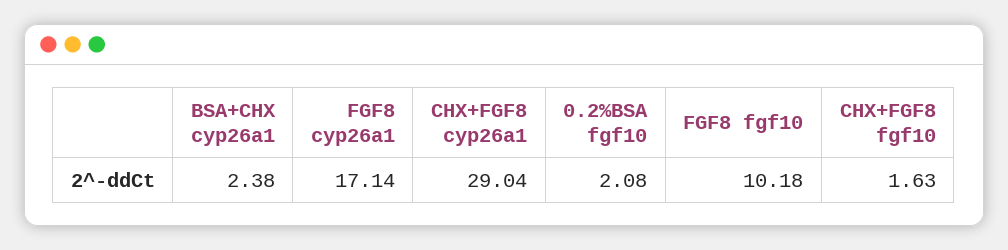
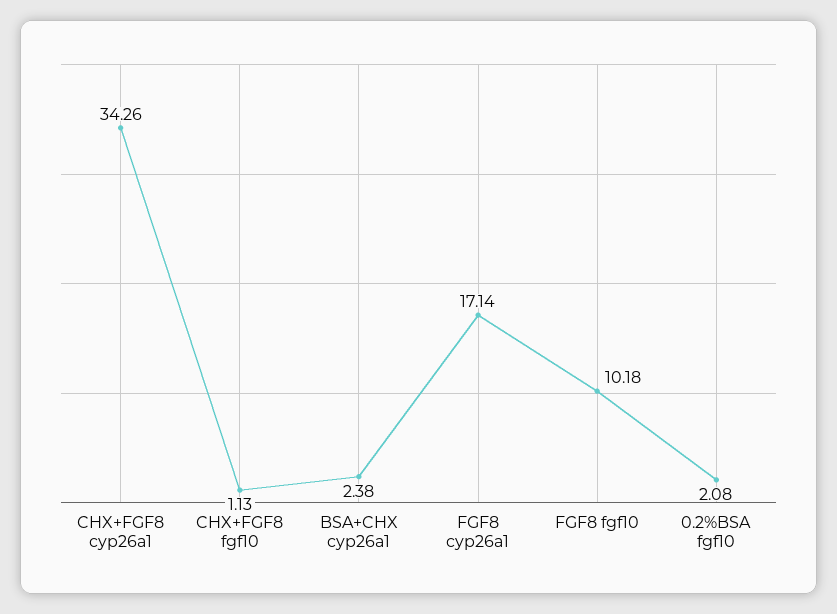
CHX+FGF8 cyp26a1: 29.04 -> 34.26
CHX+FGF8 fgf10: 1.63 -> 1.13

